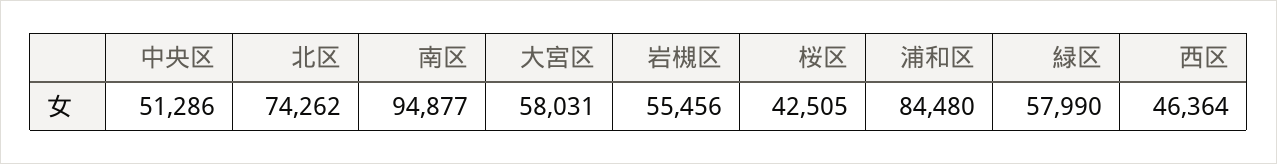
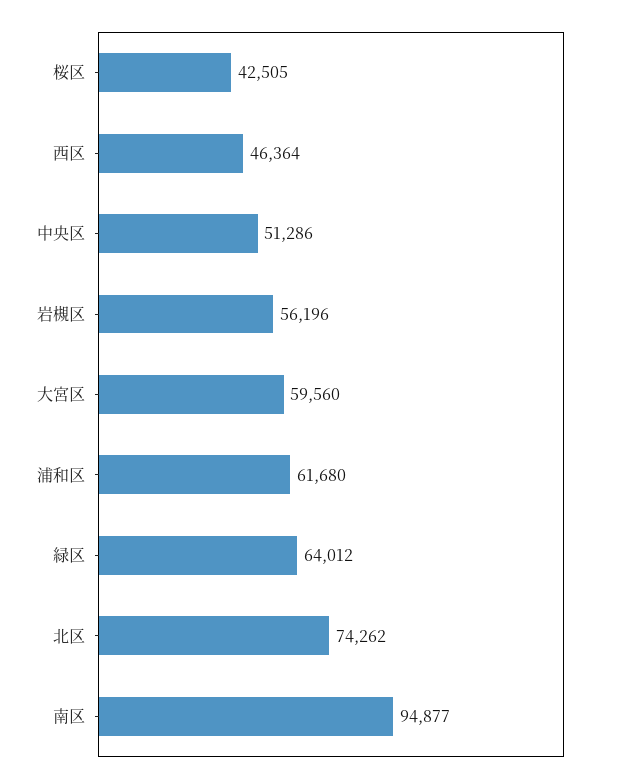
大宮区: 58031 -> 59560
岩槻区: 55456 -> 56196
浦和区: 84480 -> 61680
緑区: 57990 -> 64012

